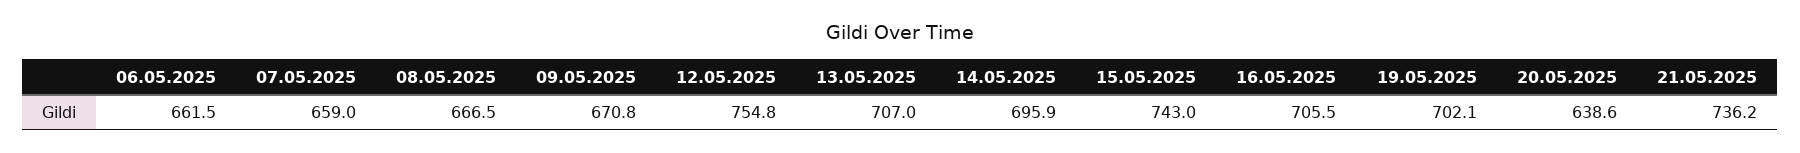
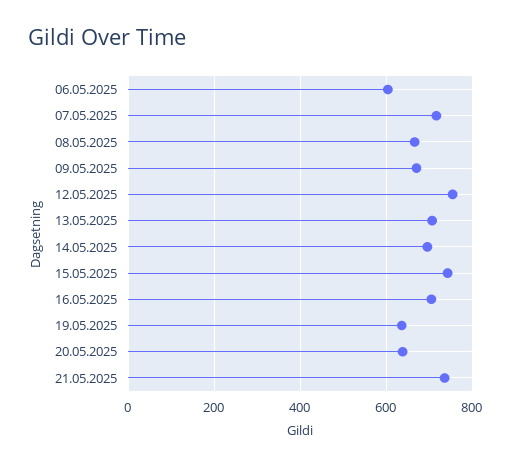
06.05.2025: 661.5 -> 600
07.05.2025: 659 -> 720
19.05.2025: 702.1 -> 640

